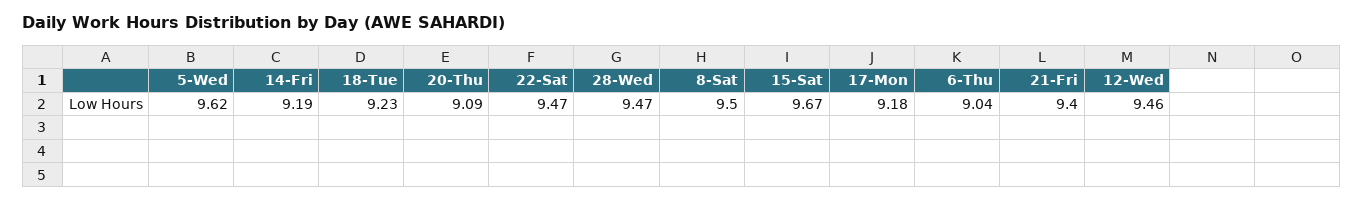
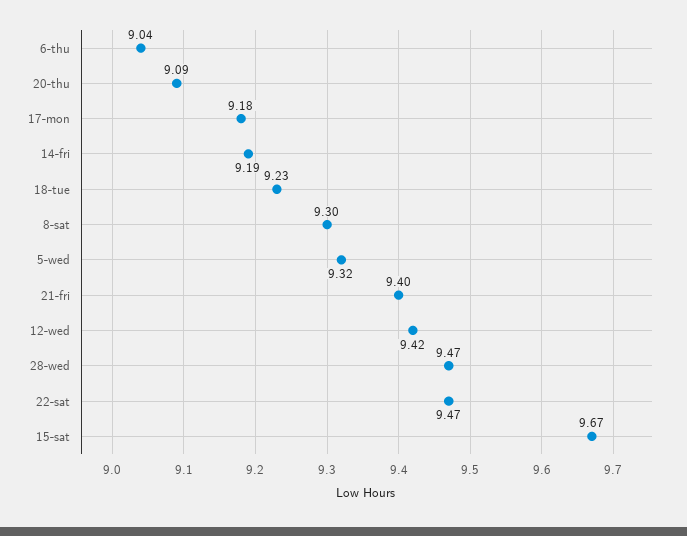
5-Wed: 9.62 -> 9.32
8-Sat: 9.5 -> 9.3
12-Wed: 9.46 -> 9.42

